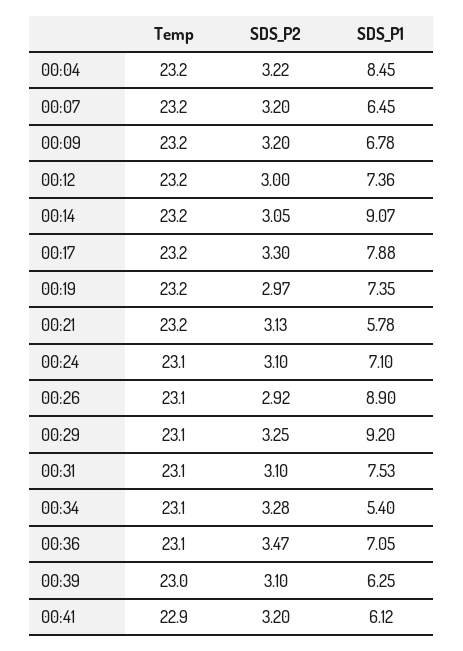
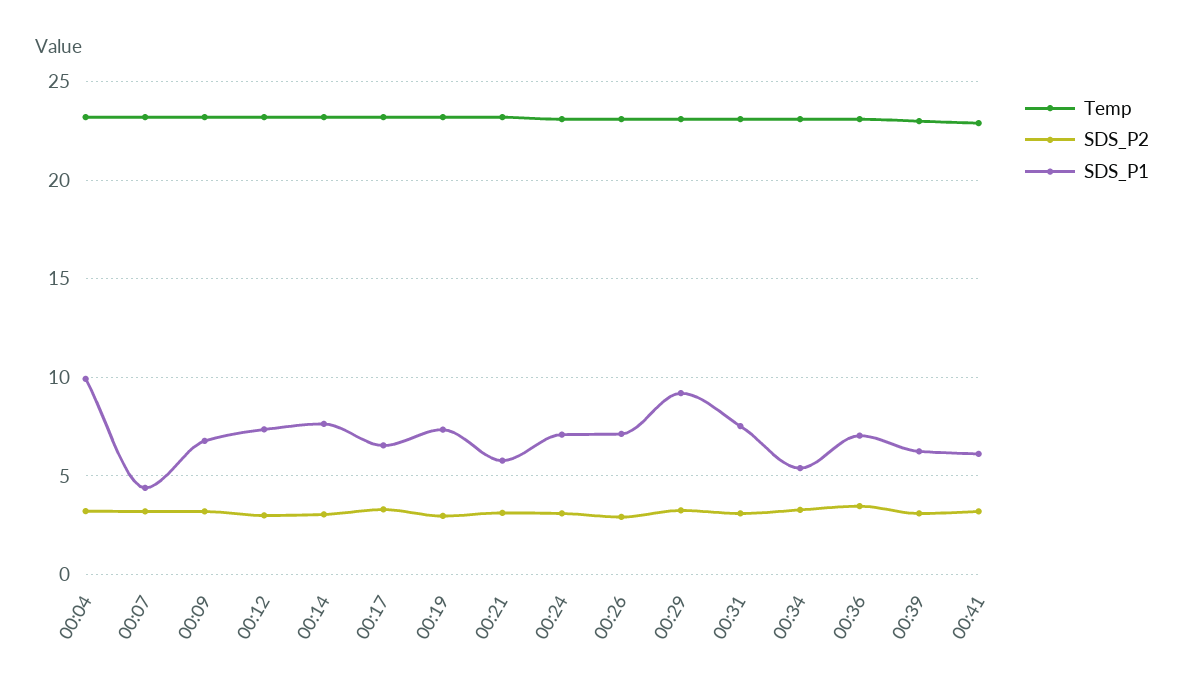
SDS_P1, 00:04: 8.45 -> 10
SDS_P1, 00:07: 6.45 -> 4.5
SDS_P1, 00:14: 9.07 -> 7.5
SDS_P1, 00:17: 7.88 -> 6.5
SDS_P1, 00:26: 8.9 -> 7

